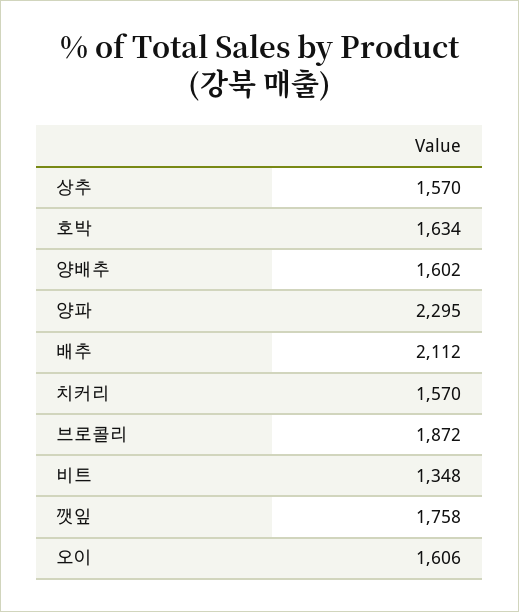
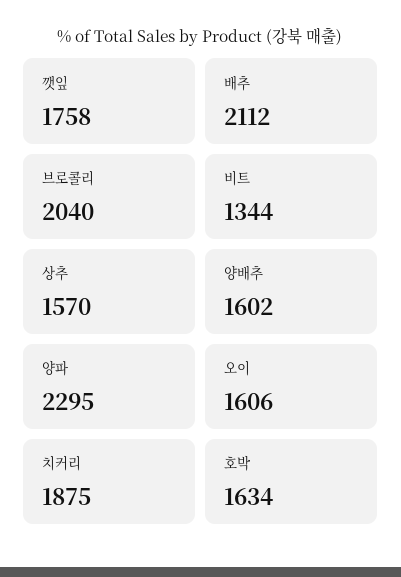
치커리: 1570 -> 1875
브로콜리: 1872 -> 2040
비트: 1348 -> 1344

